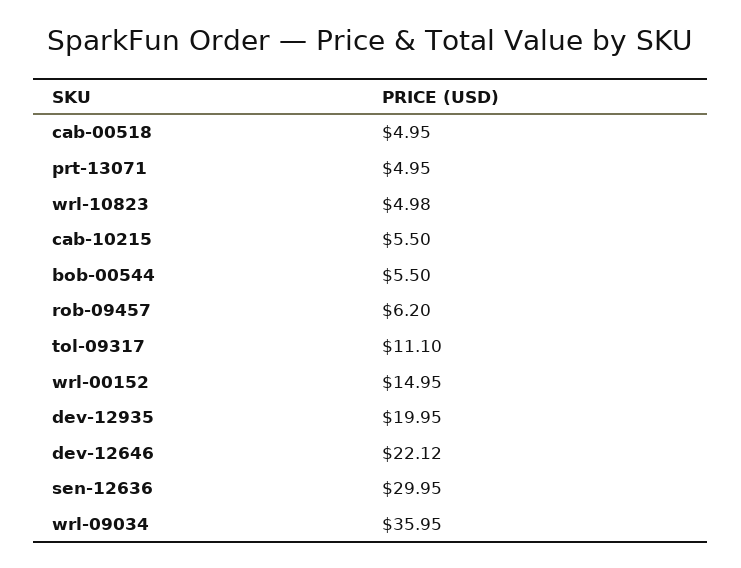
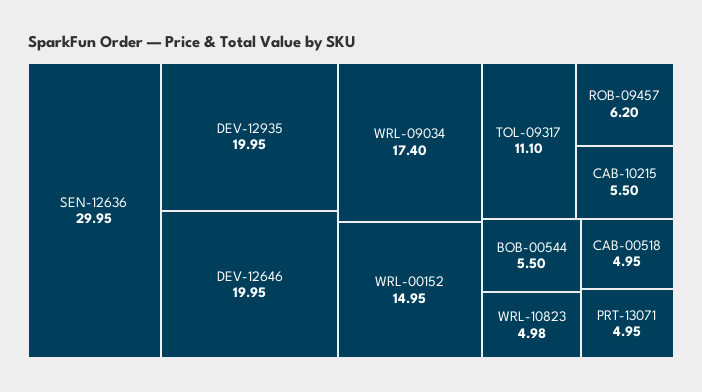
dev-12646: 22.12 -> 19.95
wrl-09034: 35.95 -> 17.4

